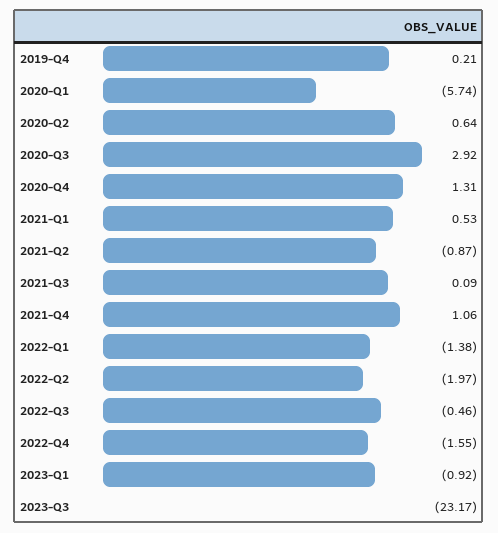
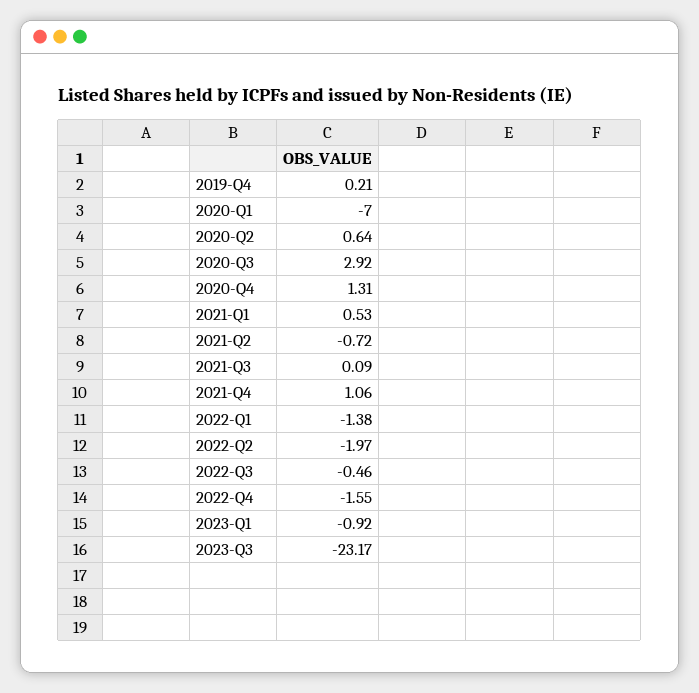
2020-Q1: -5.74 -> -7
2021-Q2: -0.87 -> -0.72

